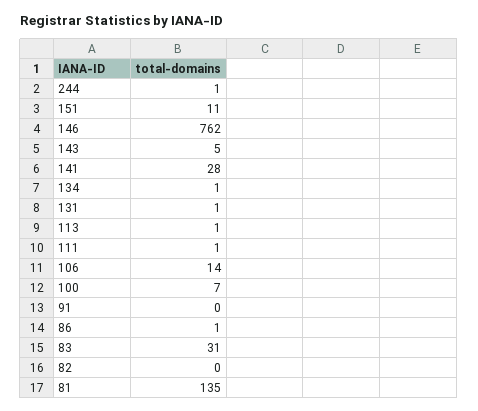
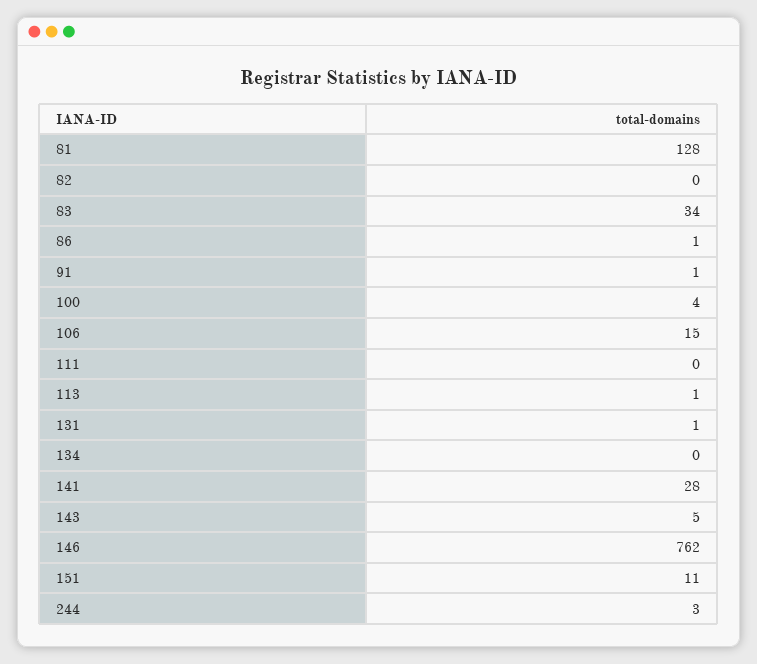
244: 1 -> 3
134: 1 -> 0
111: 1 -> 0
106: 14 -> 15
100: 7 -> 4
91: 0 -> 1
83: 31 -> 34
81: 135 -> 128

